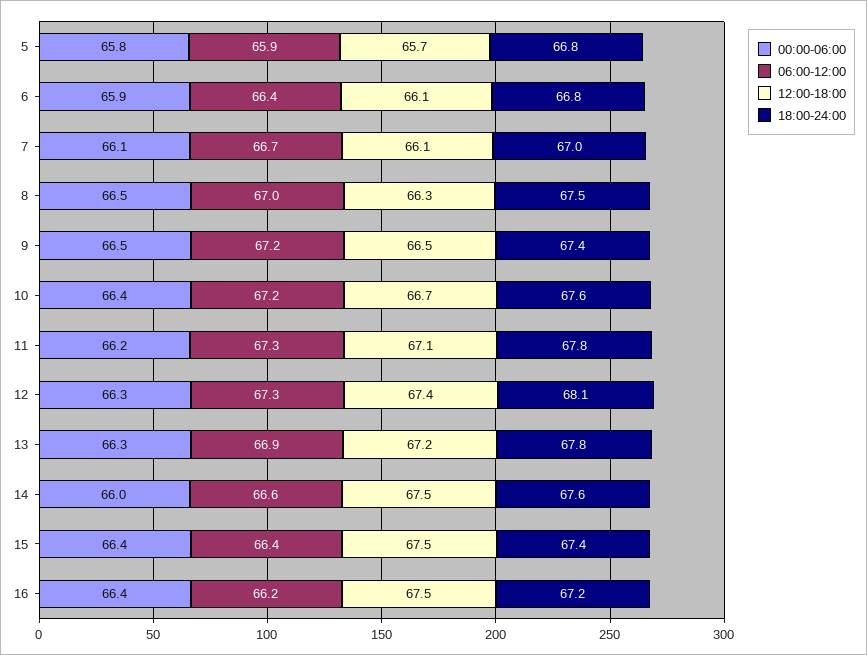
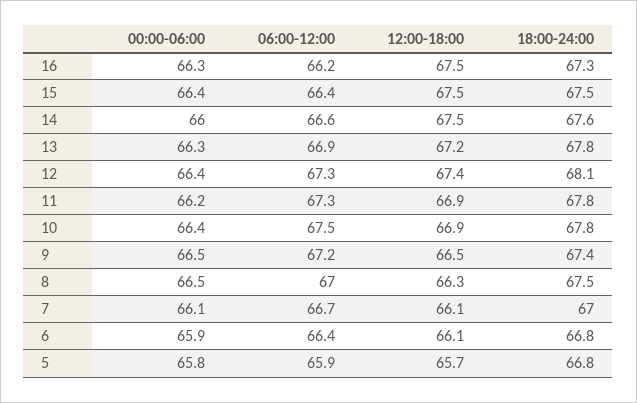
06:00-12:00, 10: 67.2 -> 67.5
12:00-18:00, 10: 66.7 -> 66.9
18:00-24:00, 10: 67.6 -> 67.8
12:00-18:00, 11: 67.1 -> 66.9
00:00-06:00, 12: 66.3 -> 66.4
18:00-24:00, 15: 67.4 -> 67.5
00:00-06:00, 16: 66.4 -> 66.3
18:00-24:00, 16: 67.2 -> 67.3

